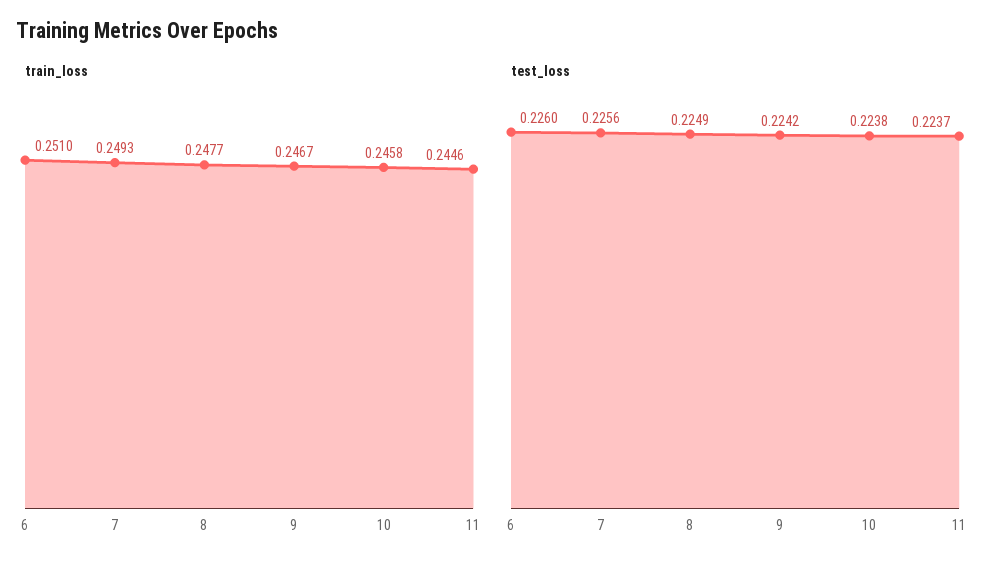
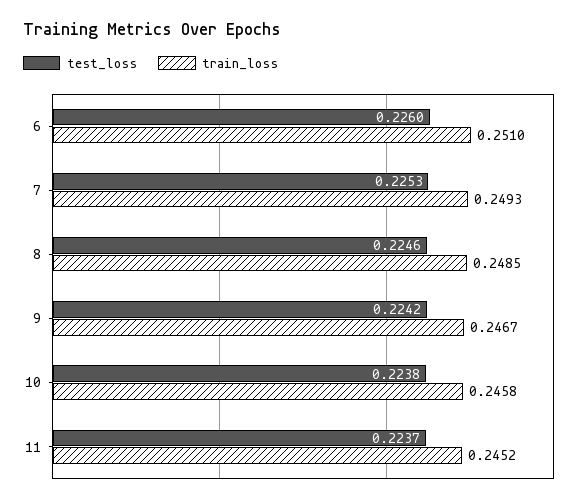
train_loss, 8: 0.2477 -> 0.2485
train_loss, 11: 0.2446 -> 0.2452
test_loss, 7: 0.2256 -> 0.2253
test_loss, 8: 0.2249 -> 0.2246

